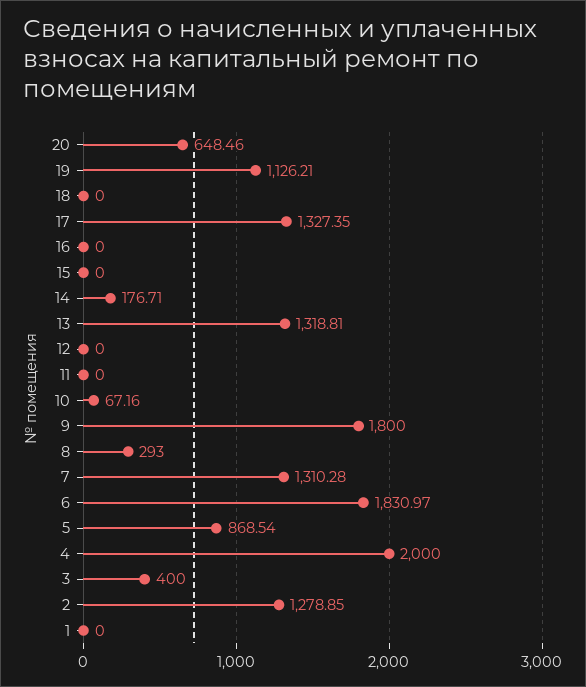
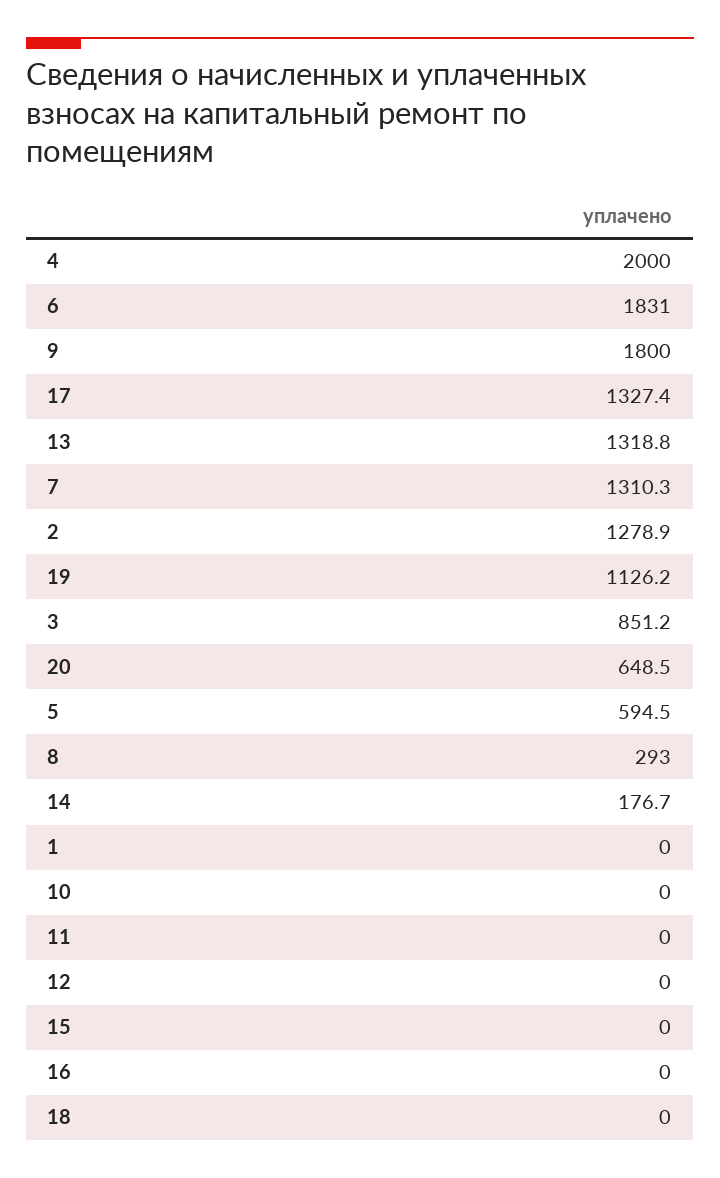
10: 67.16 -> 0
5: 868.54 -> 594.5
3: 400 -> 851.2

